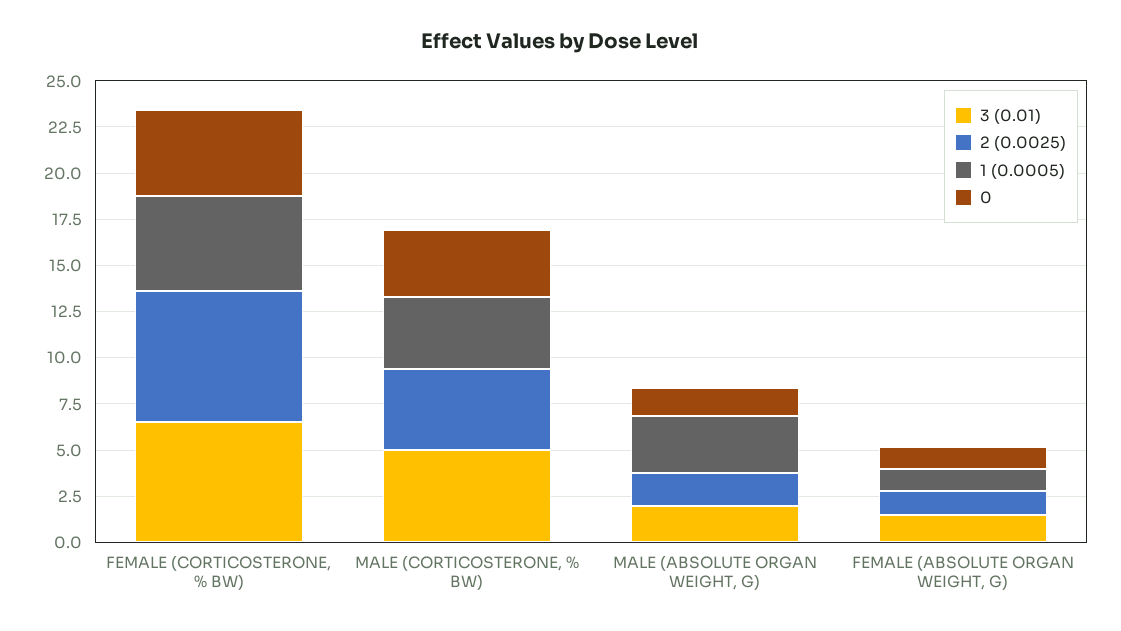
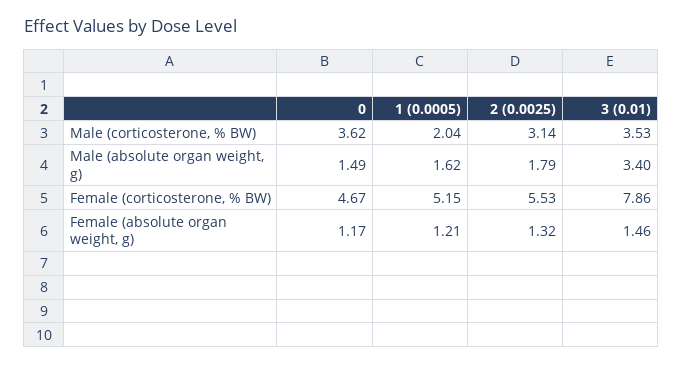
3 (0.01), FEMALE (CORTICOSTERONE, % BW): 6.5 -> 7.86
2 (0.0025), FEMALE (CORTICOSTERONE, % BW): 7 -> 5.53
3 (0.01), MALE (CORTICOSTERONE, % BW): 5 -> 3.53
2 (0.0025), MALE (CORTICOSTERONE, % BW): 4.5 -> 3.14
1 (0.0005), MALE (CORTICOSTERONE, % BW): 4 -> 2.04
3 (0.01), MALE (ABSOLUTE ORGAN WEIGHT, G): 2 -> 3.4
1 (0.0005), MALE (ABSOLUTE ORGAN WEIGHT, G): 3 -> 1.62

